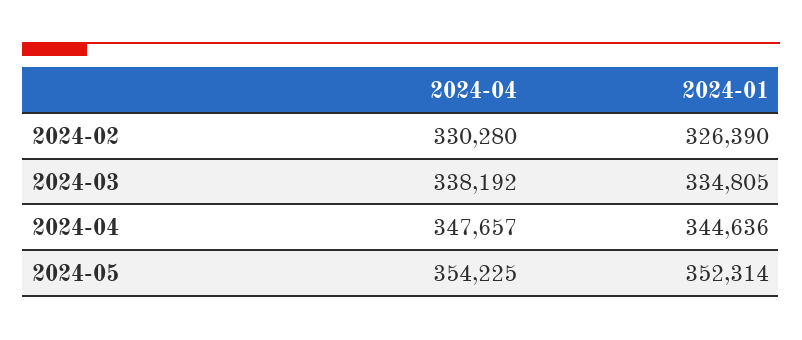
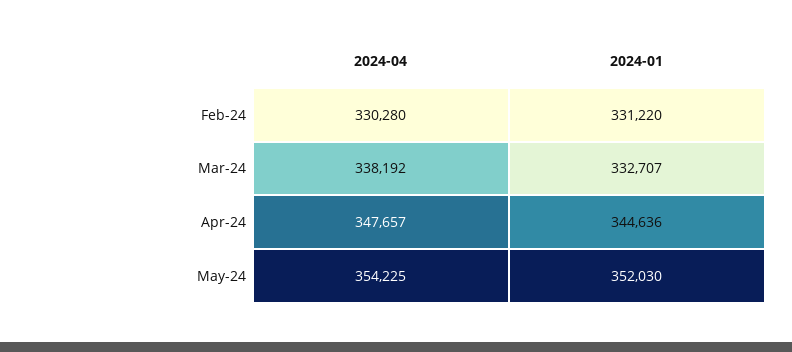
2024-01, 2024-02: 326390 -> 331220
2024-01, 2024-03: 334805 -> 332707
2024-01, 2024-05: 352314 -> 352030

